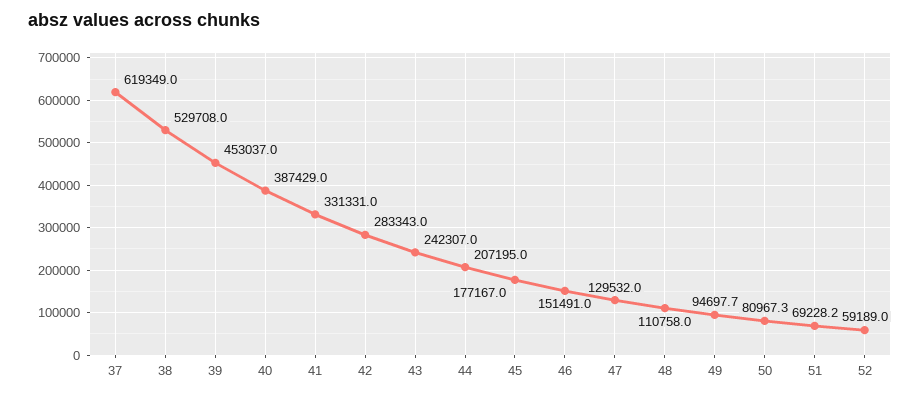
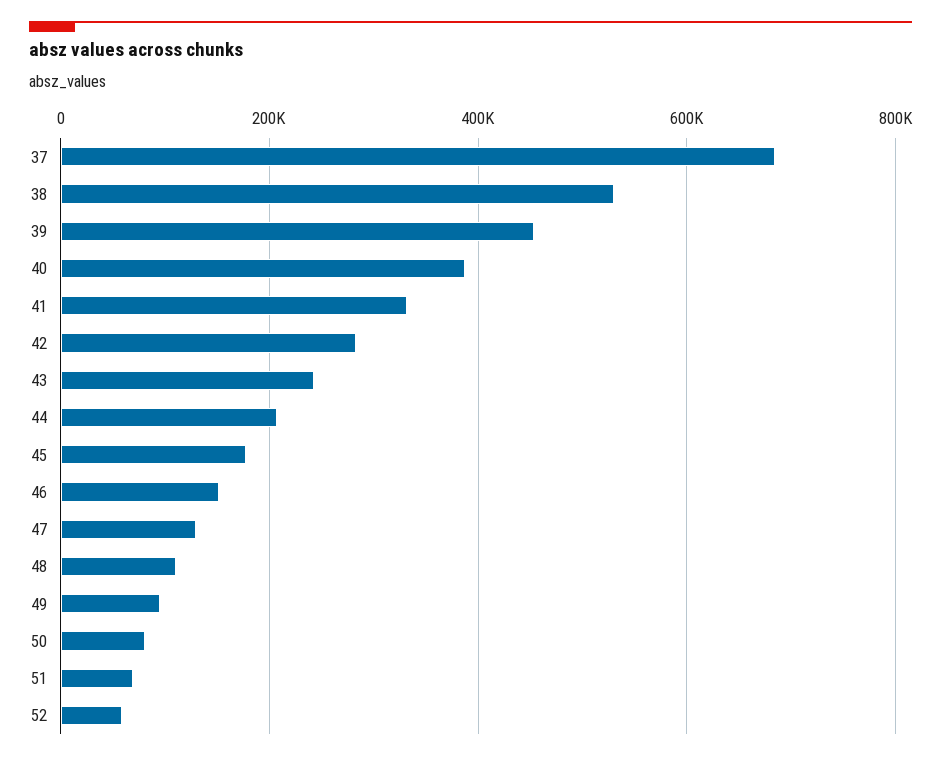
37: 619349 -> 680000

